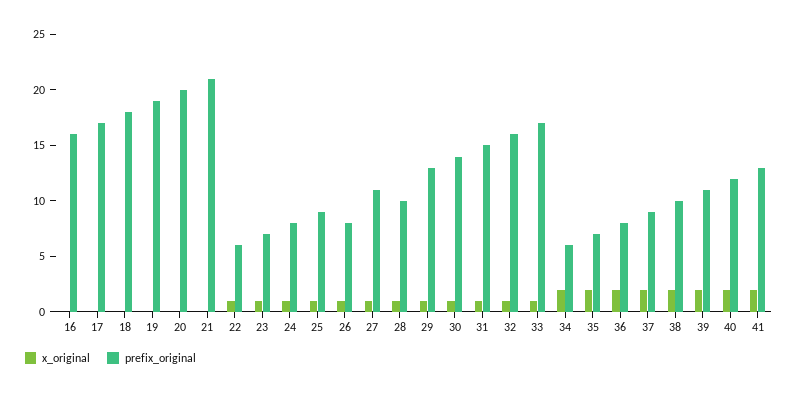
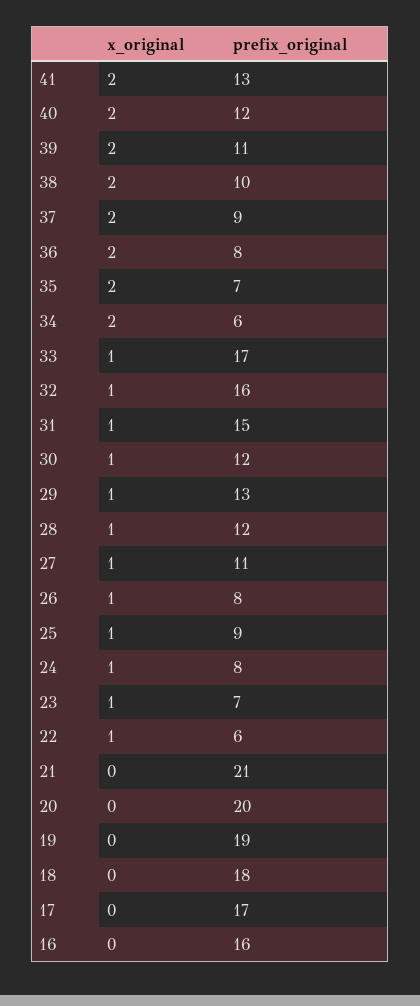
prefix_original, 28: 10 -> 12
prefix_original, 30: 14 -> 12

